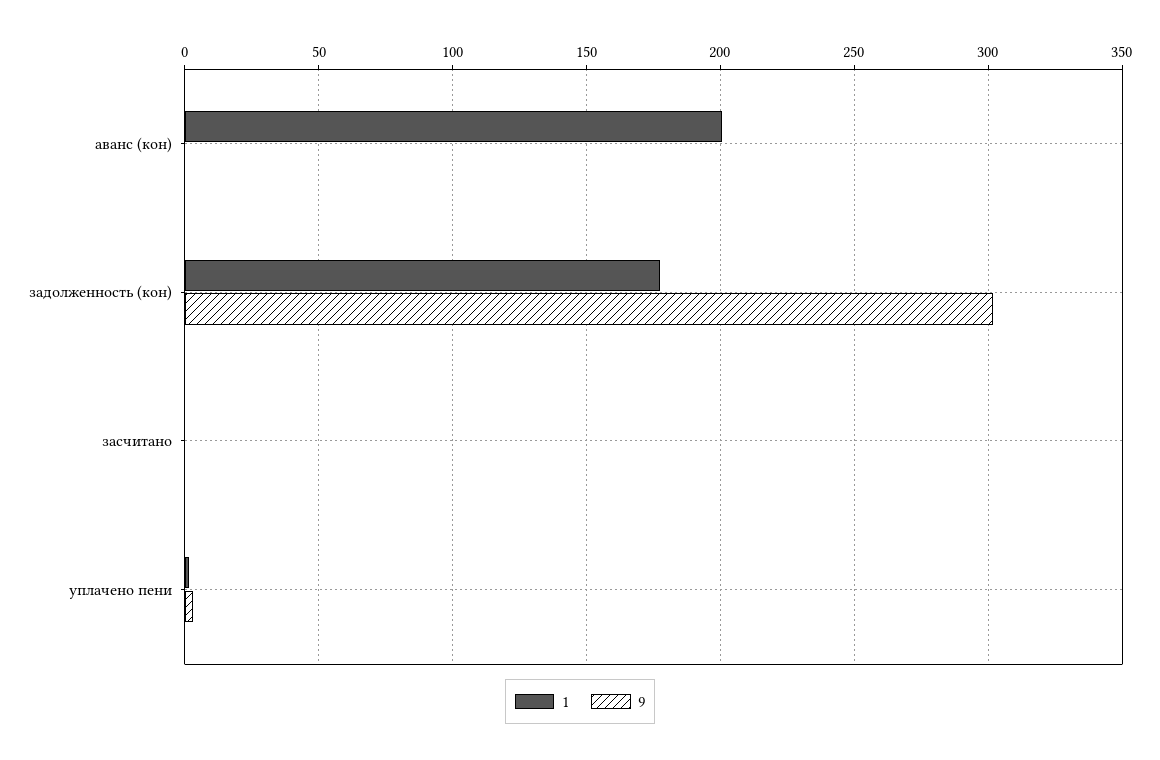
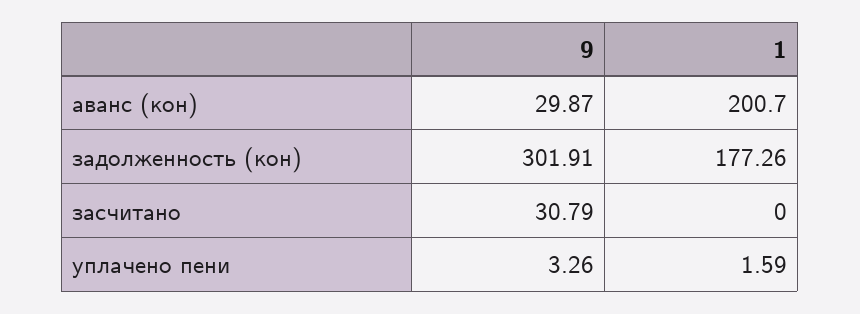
9, аванс (кон): 0 -> 29.87
9, засчитано: 0 -> 30.79

